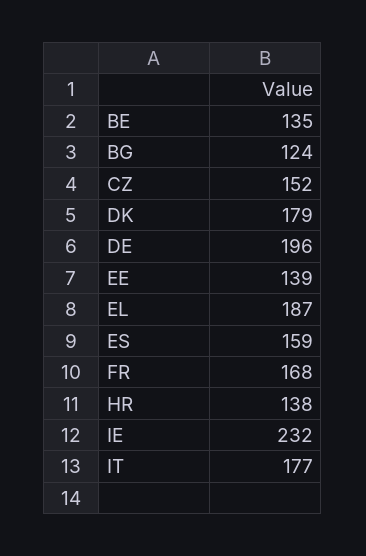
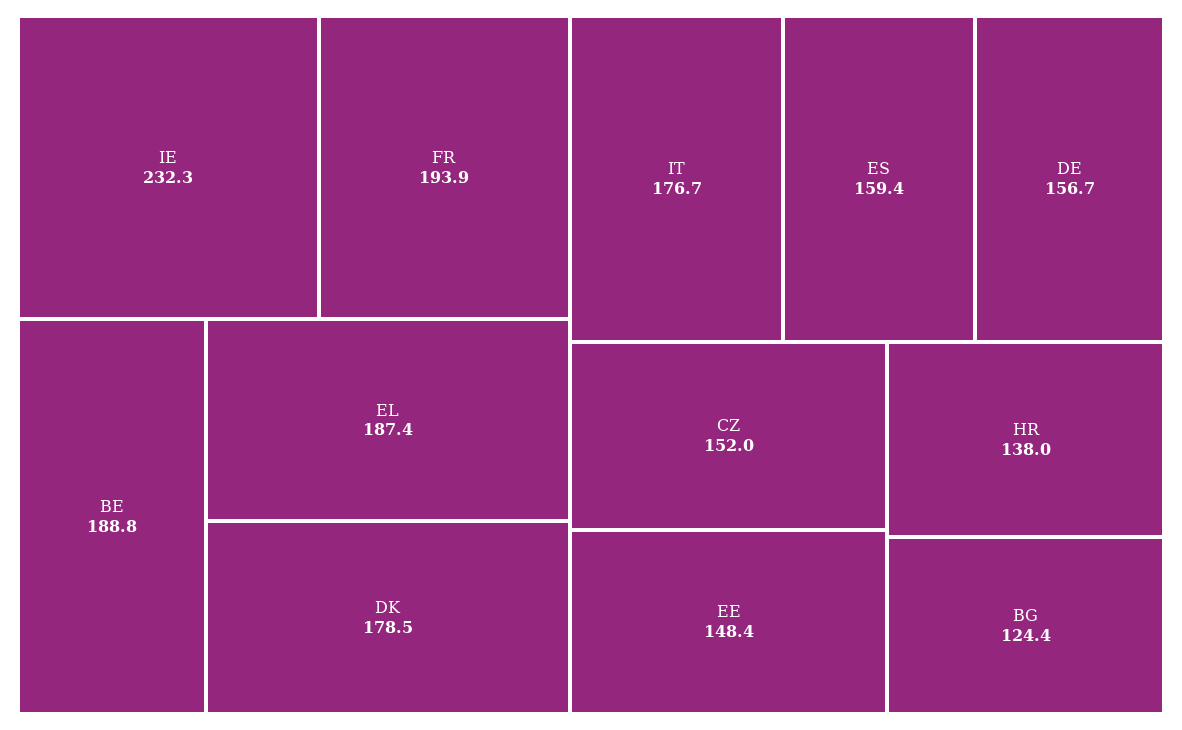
BE: 135 -> 188.8
DE: 196 -> 156.7
EE: 139 -> 148.4
FR: 168 -> 193.9

